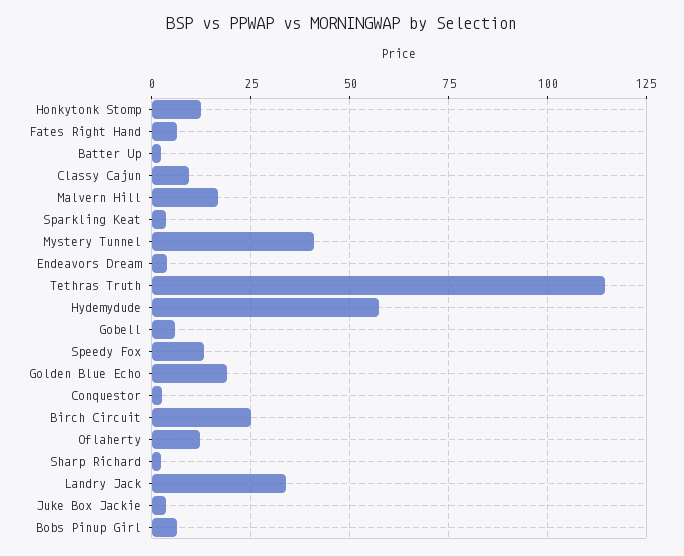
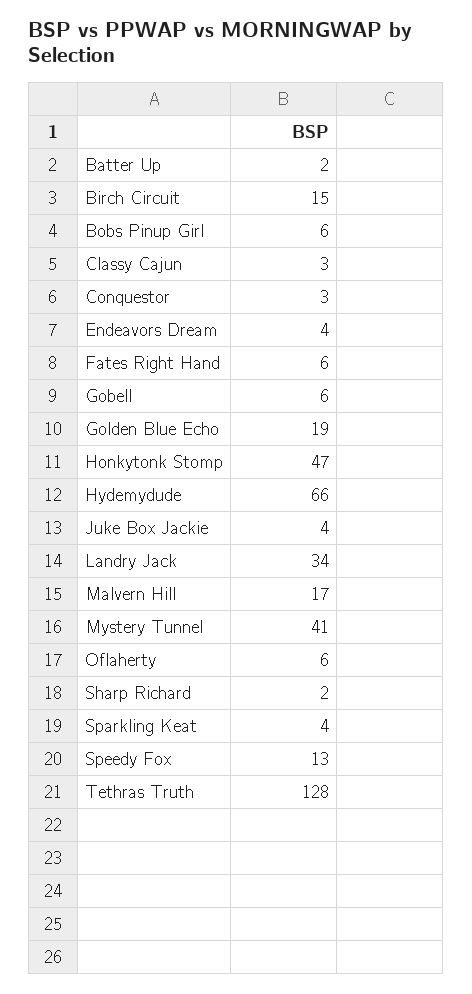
Honkytonk Stomp: 12.5 -> 47
Classy Cajun: 10 -> 3
Tethras Truth: 115 -> 128
Hydemydude: 57.5 -> 66
Birch Circuit: 25 -> 15
Oflaherty: 12.5 -> 6

